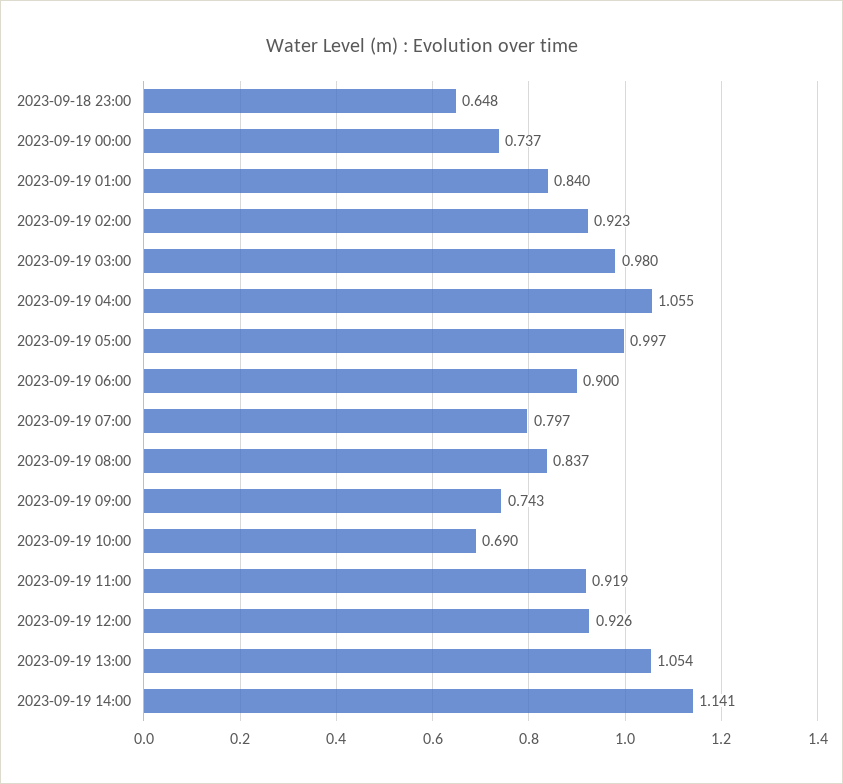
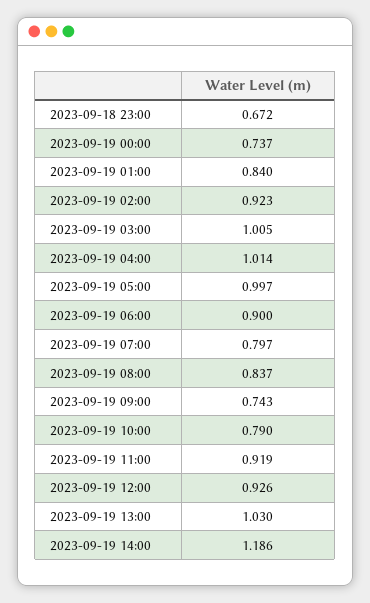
2023-09-18 23:00: 0.648 -> 0.672
2023-09-19 03:00: 0.98 -> 1.005
2023-09-19 04:00: 1.055 -> 1.014
2023-09-19 10:00: 0.69 -> 0.79
2023-09-19 13:00: 1.054 -> 1.03
2023-09-19 14:00: 1.141 -> 1.186

